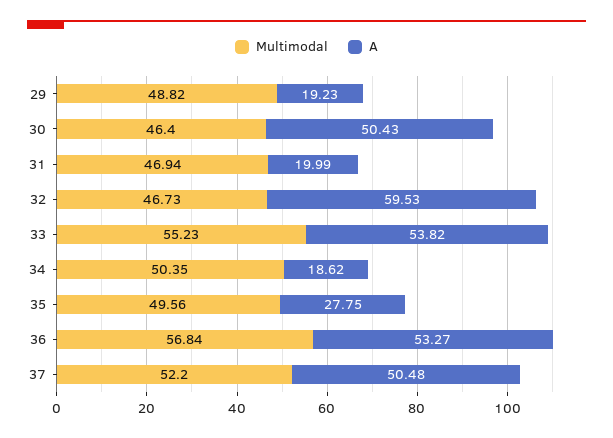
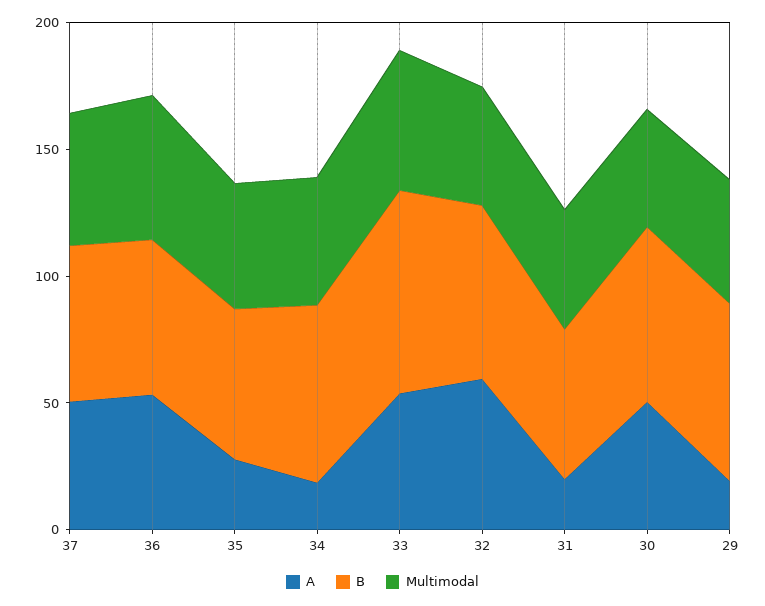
B, 37: none -> 60
B, 36: none -> 60
B, 35: none -> 60
B, 34: none -> 70
B, 33: none -> 80
B, 32: none -> 70
B, 31: none -> 60
B, 30: none -> 70
B, 29: none -> 70

